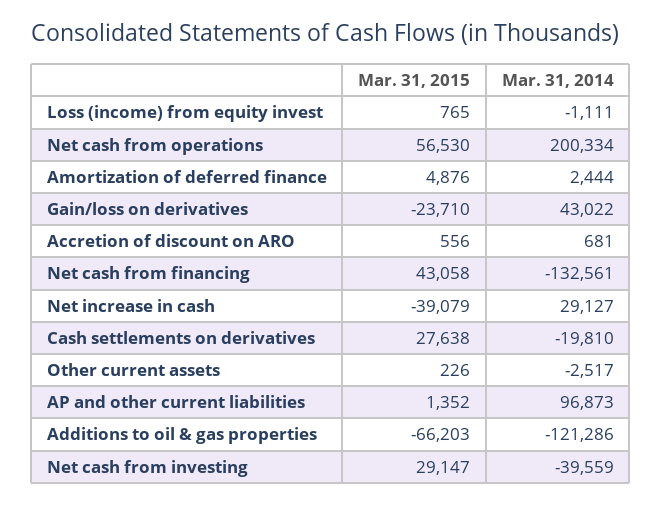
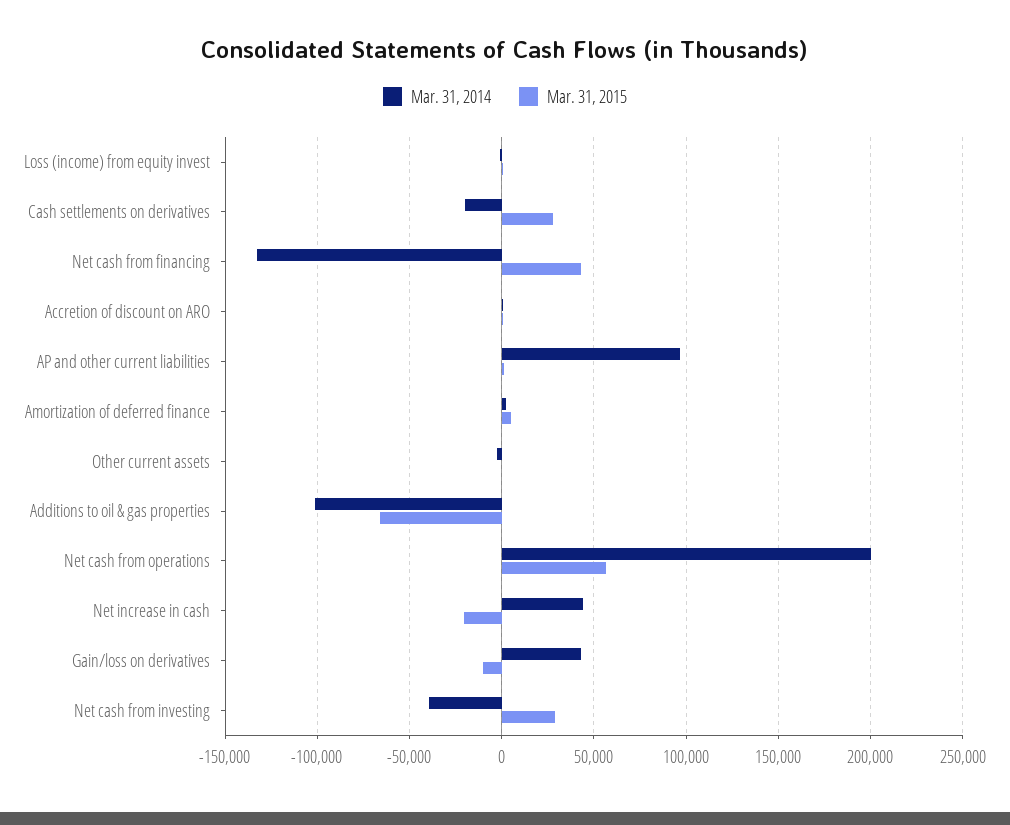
Mar. 31, 2015, Gain/loss on derivatives: -23710 -> -10000
Mar. 31, 2015, Net increase in cash: -39079 -> -20000
Mar. 31, 2014, Net increase in cash: 29127 -> 45000
Mar. 31, 2014, Additions to oil & gas properties: -121286 -> -100000

